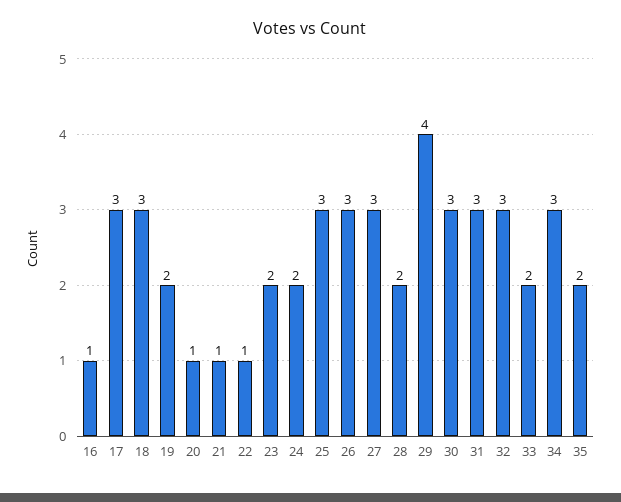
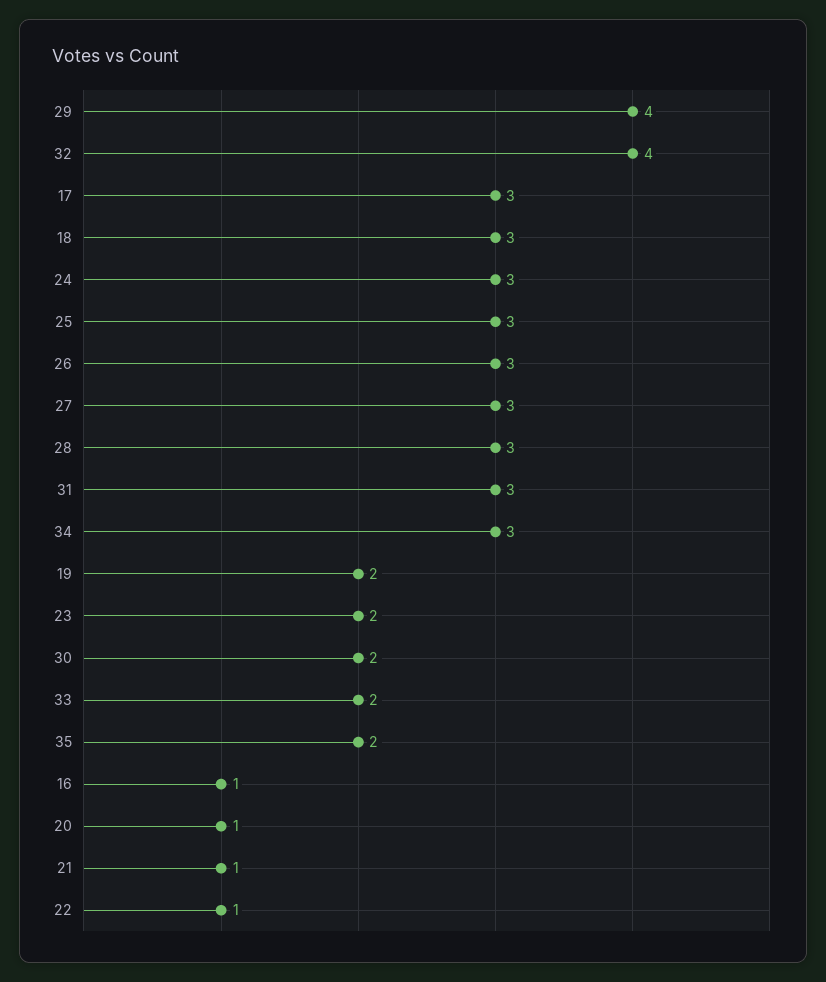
24: 2 -> 3
28: 2 -> 3
30: 3 -> 2
32: 3 -> 4

